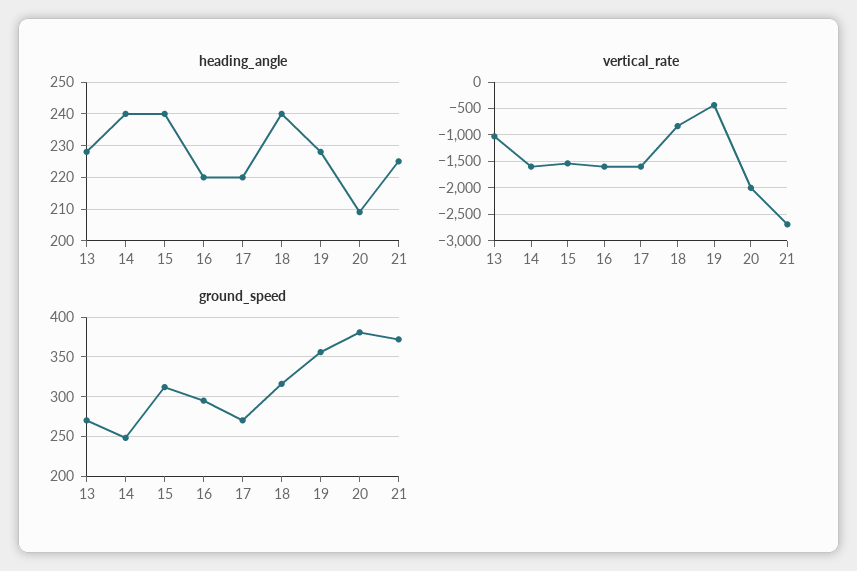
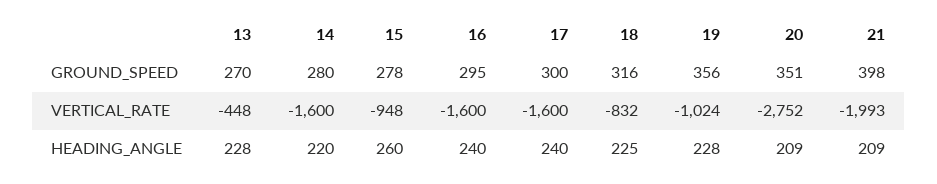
heading_angle, 14: 240 -> 220
heading_angle, 15: 240 -> 260
heading_angle, 16: 220 -> 240
heading_angle, 17: 220 -> 240
heading_angle, 18: 240 -> 225
heading_angle, 21: 225 -> 209
vertical_rate, 13: -1000 -> -448
vertical_rate, 15: -1500 -> -948
vertical_rate, 19: -500 -> -1024
vertical_rate, 20: -2000 -> -2752
vertical_rate, 21: -2750 -> -1993
ground_speed, 14: 250 -> 280
ground_speed, 15: 310 -> 278
ground_speed, 17: 270 -> 300
ground_speed, 20: 380 -> 351
ground_speed, 21: 370 -> 398

